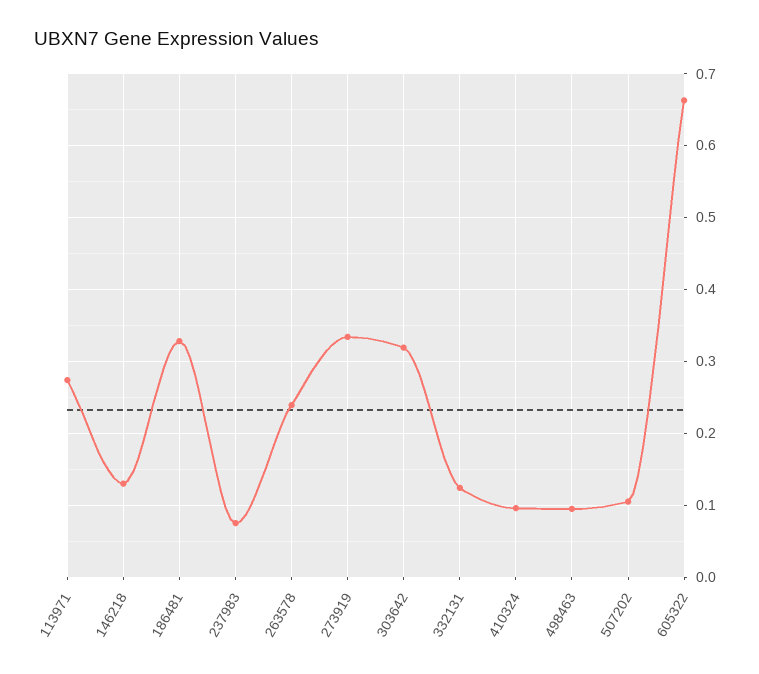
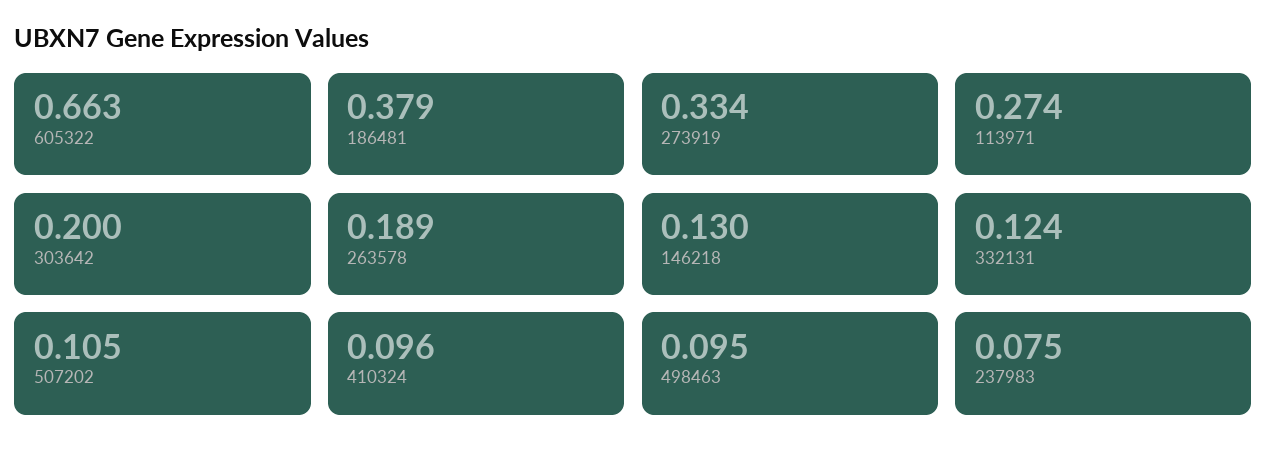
186481: 0.33 -> 0.379
263578: 0.24 -> 0.189
303642: 0.32 -> 0.2

